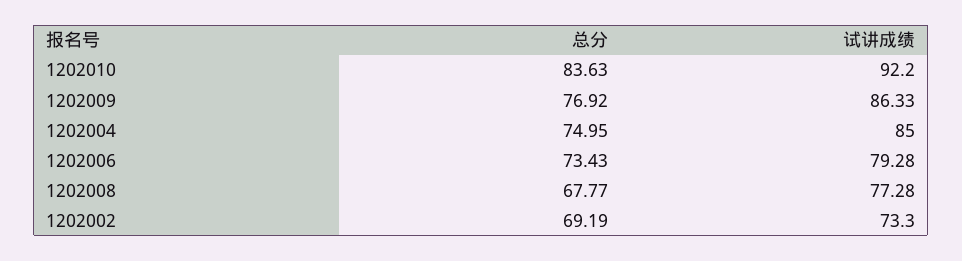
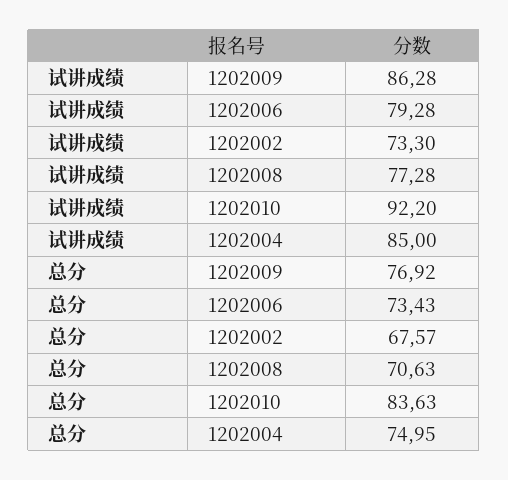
试讲成绩, 1202009: 86.33 -> 86.28
总分, 1202008: 67.77 -> 70.63
总分, 1202002: 69.19 -> 67.57

